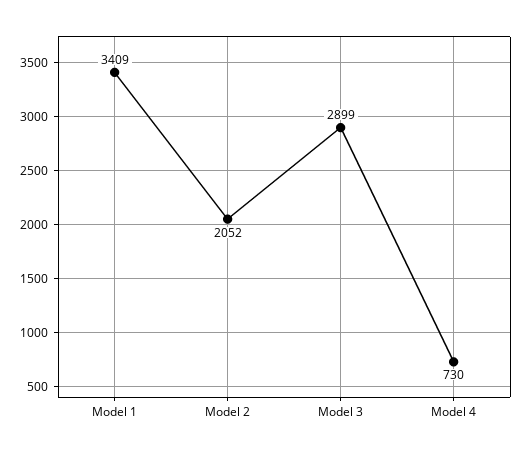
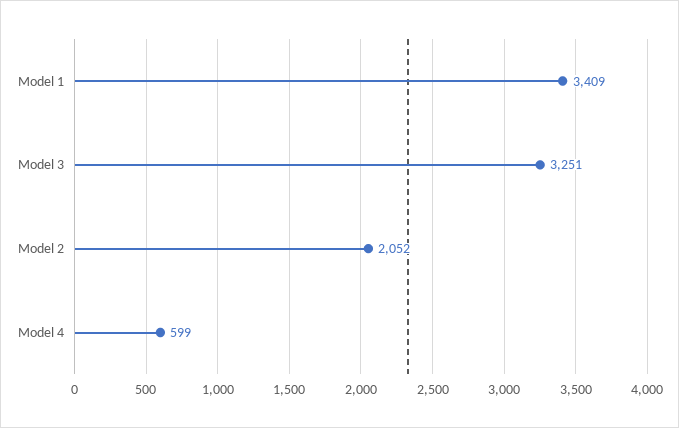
Model 3: 2899 -> 3251
Model 4: 730 -> 599

